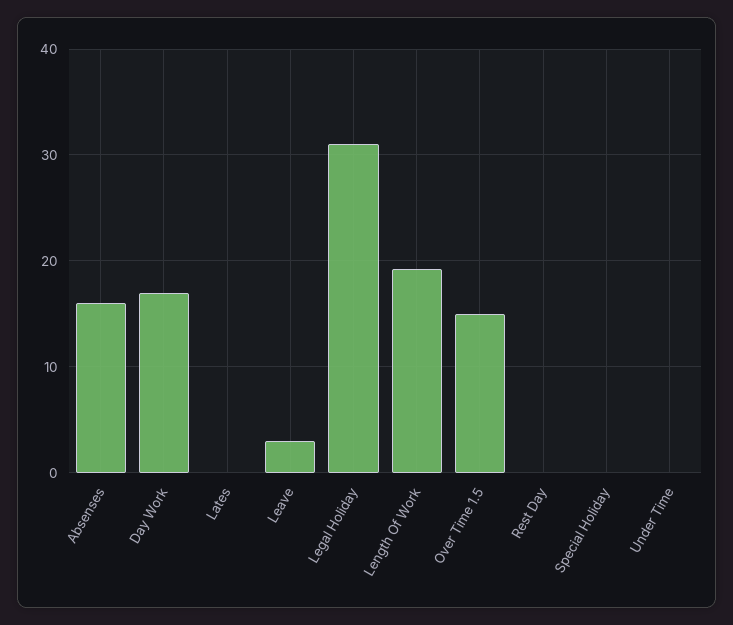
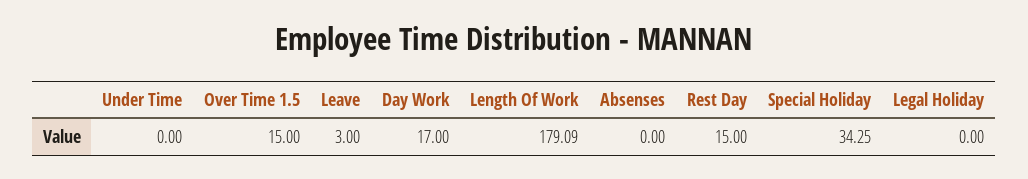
Absenses: 16 -> 0
Lates: 0 -> none
Legal Holiday: 31 -> 0
Length Of Work: 19 -> 179.09
Rest Day: 0 -> 15
Special Holiday: 0 -> 34.25

